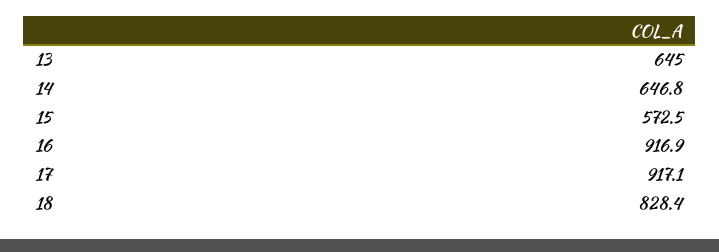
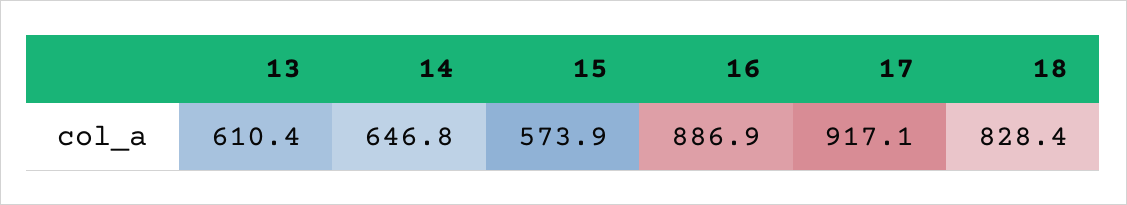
13: 645 -> 610.4
15: 572.5 -> 573.9
16: 916.9 -> 886.9

